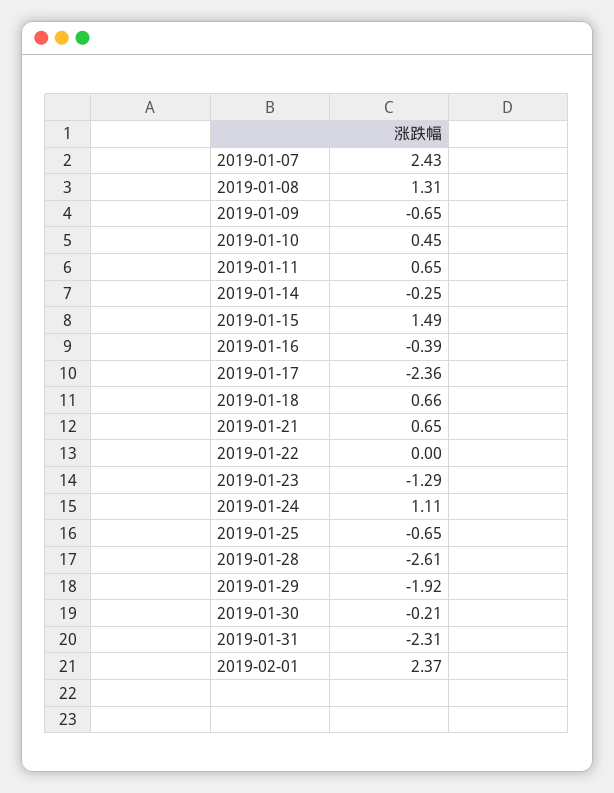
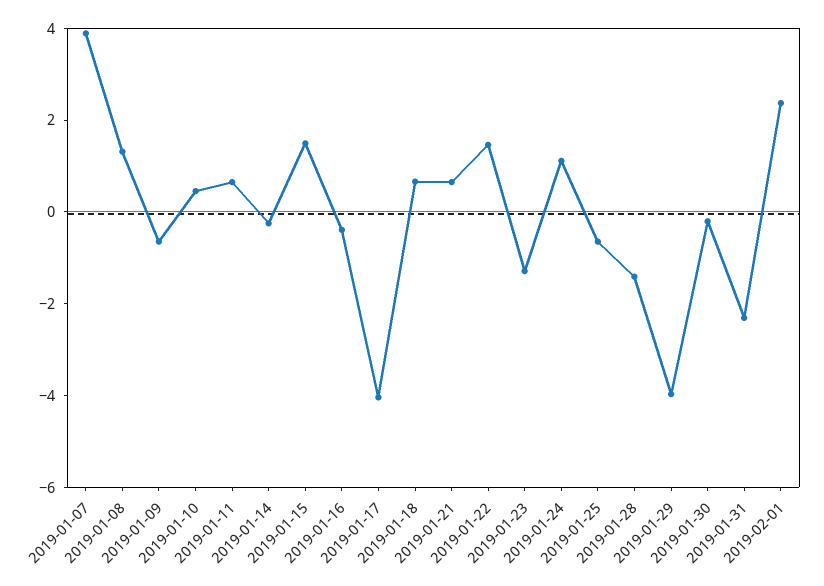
2019-01-07: 2.43 -> 4
2019-01-17: -2.36 -> -4
2019-01-22: 0 -> 1.5
2019-01-28: -2.61 -> -1.5
2019-01-29: -1.92 -> -4

